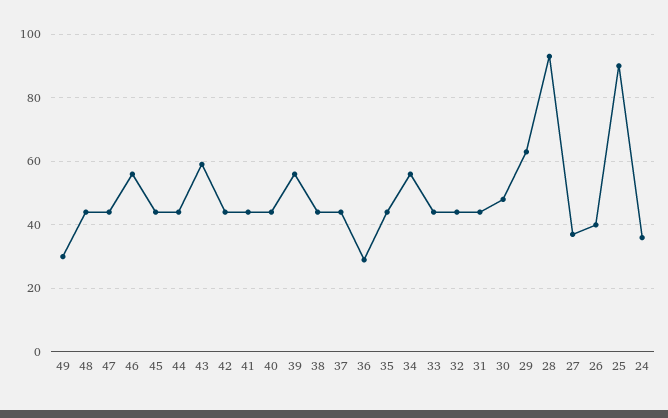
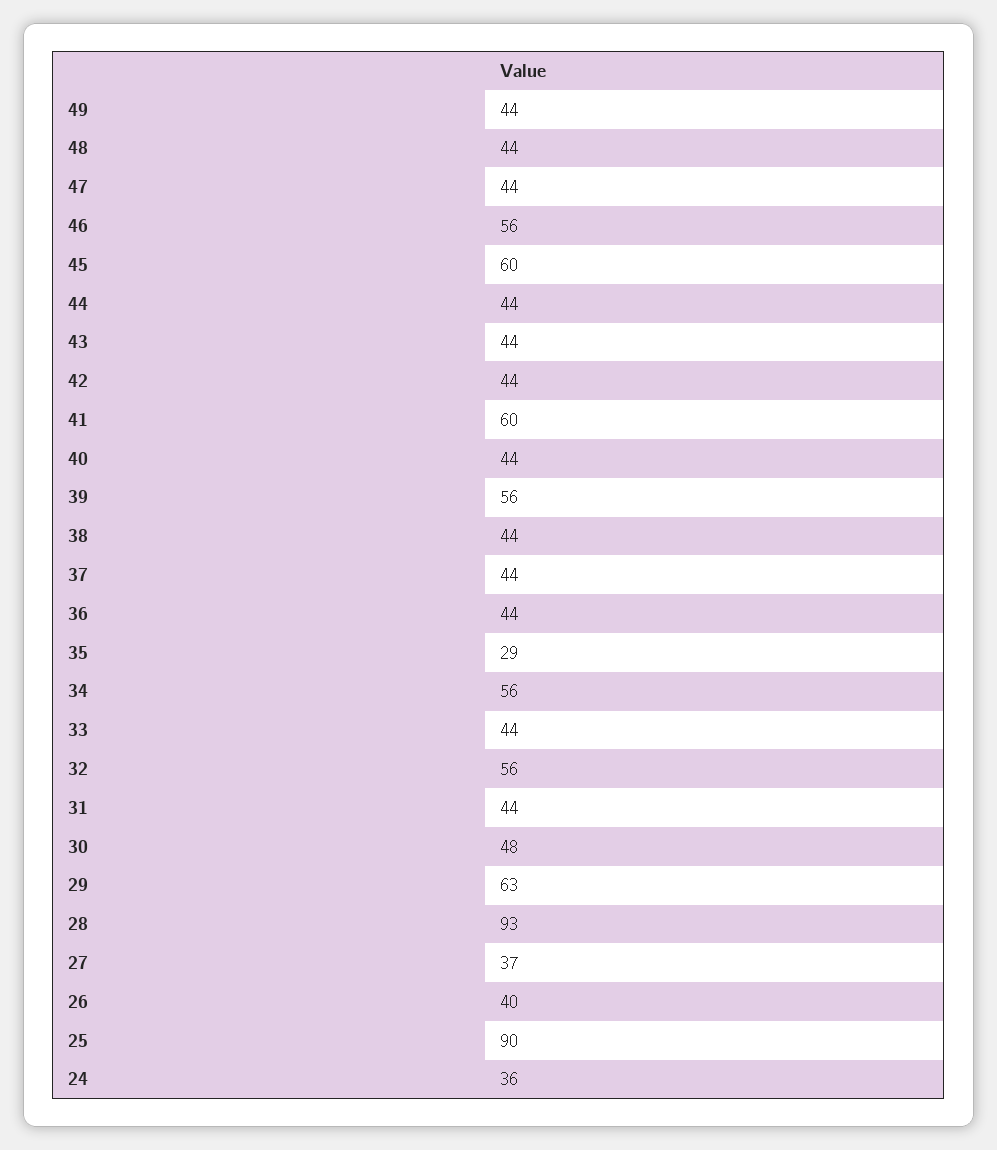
49: 30 -> 44
45: 45 -> 60
43: 60 -> 44
41: 45 -> 60
36: 30 -> 44
35: 45 -> 29
32: 45 -> 56

